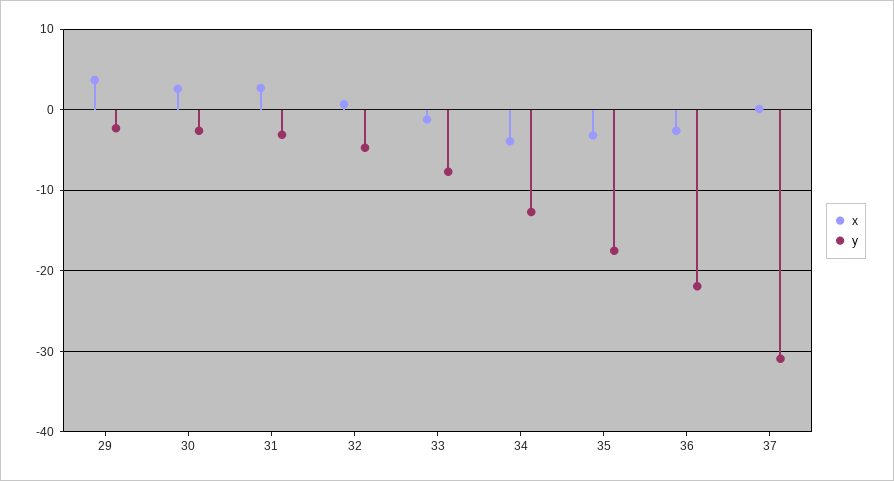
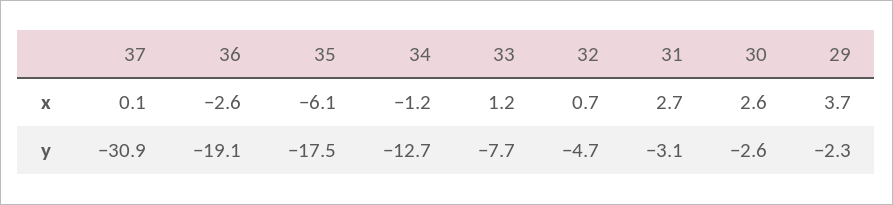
x, 33: -1 -> 1.2
x, 34: -4 -> -1.2
x, 35: -3 -> -6.1
y, 36: -22 -> -19.1

